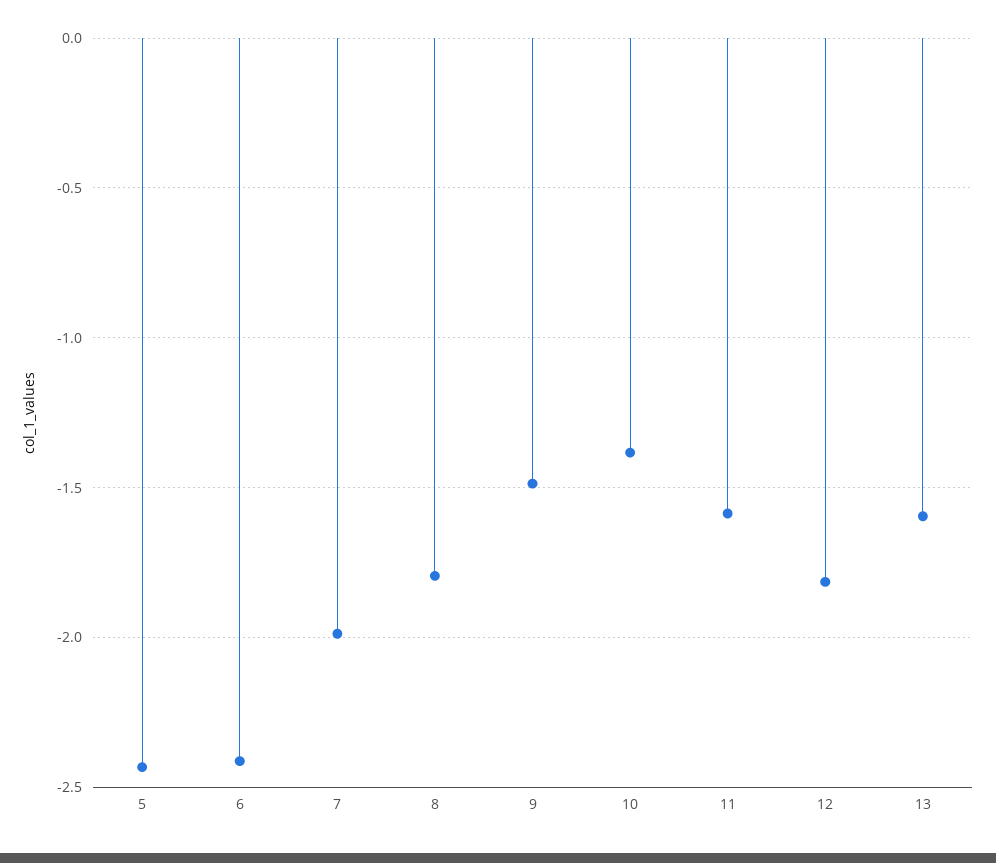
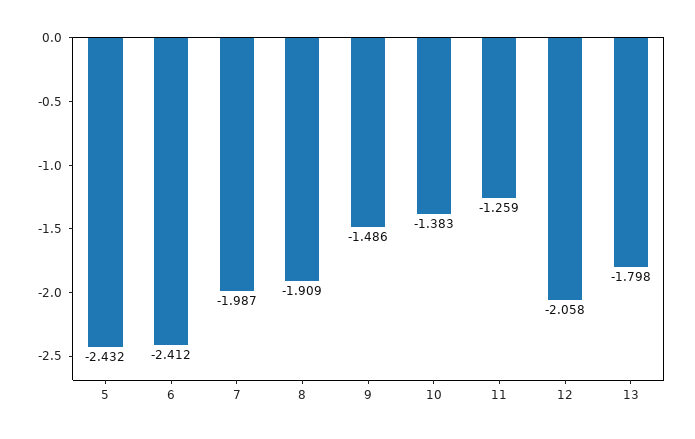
8: -1.8 -> -1.909
11: -1.6 -> -1.259
12: -1.8 -> -2.058
13: -1.6 -> -1.798

